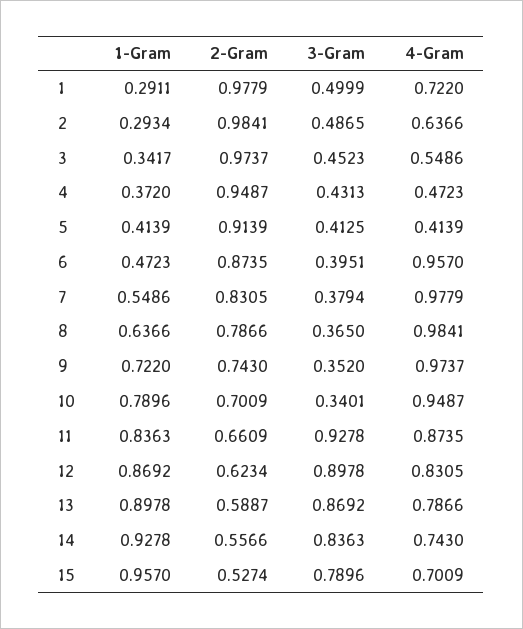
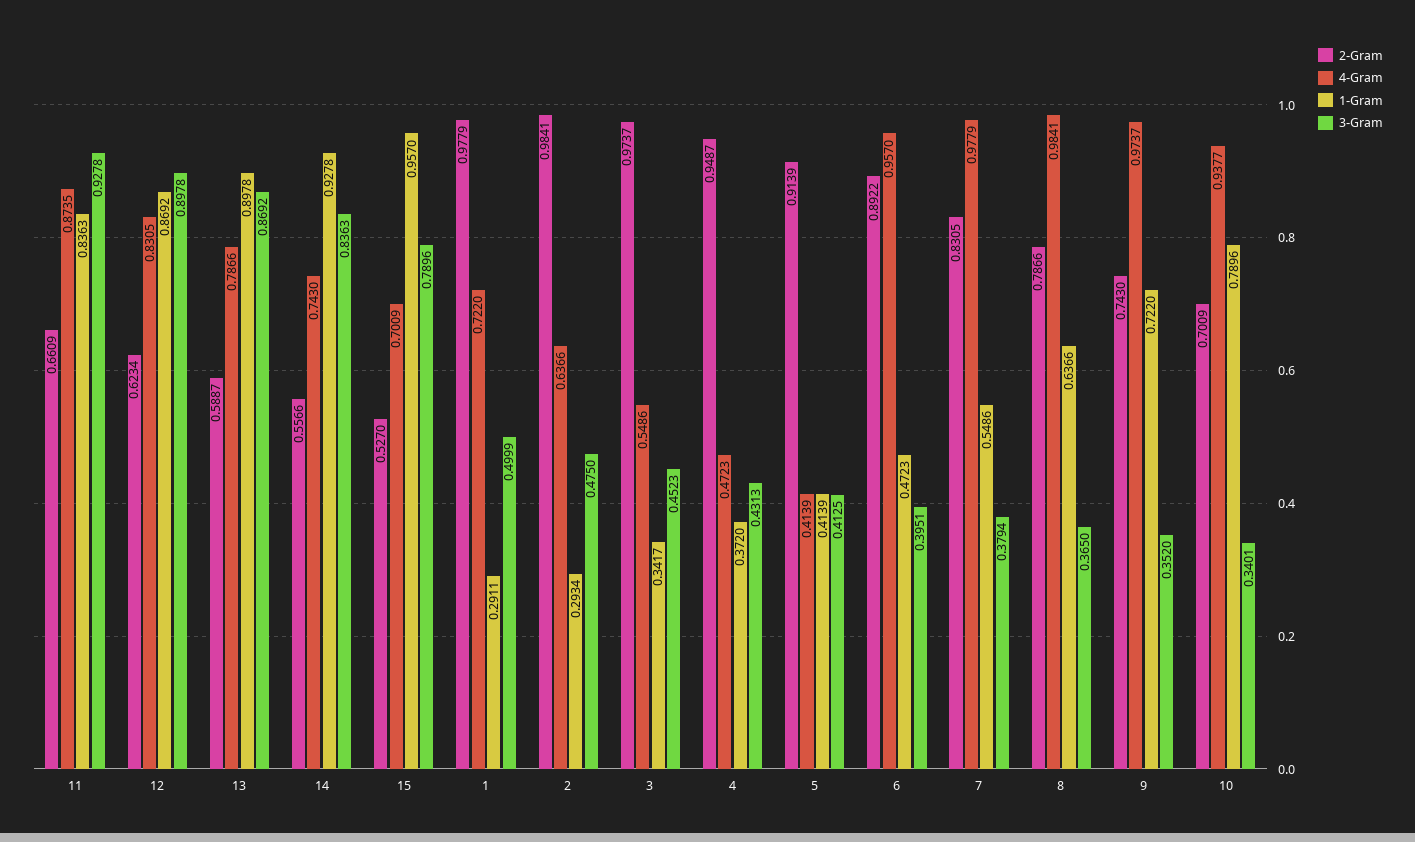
3-Gram, 2: 0.4865 -> 0.475
2-Gram, 6: 0.8735 -> 0.8922
4-Gram, 10: 0.9487 -> 0.9377
2-Gram, 15: 0.5274 -> 0.527

